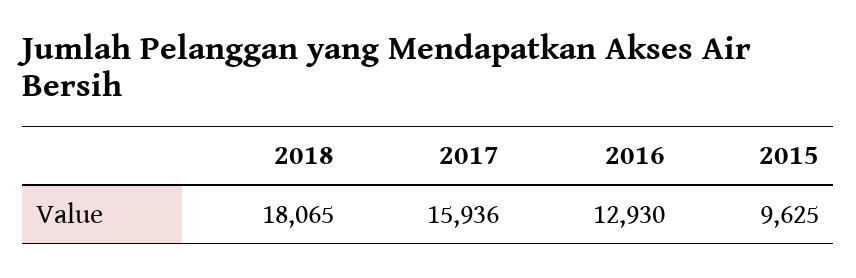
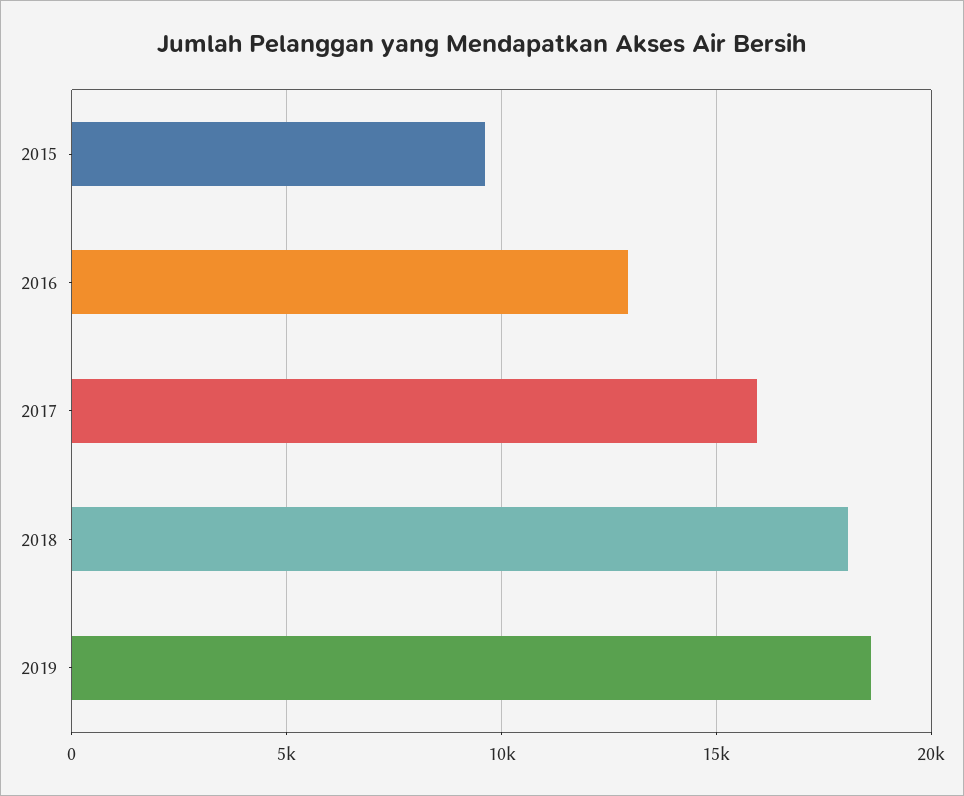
2019: none -> 18500

